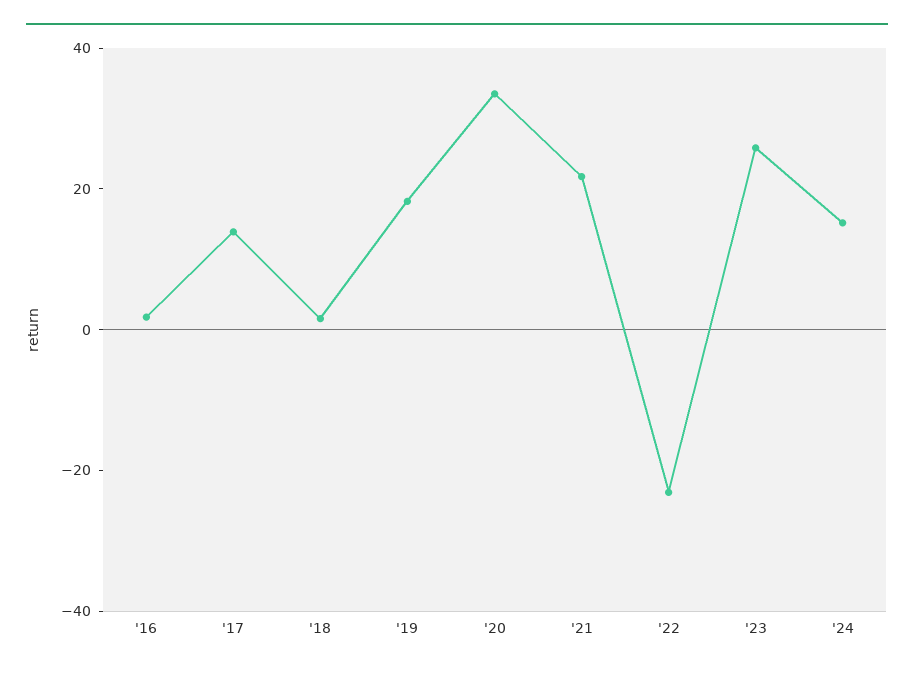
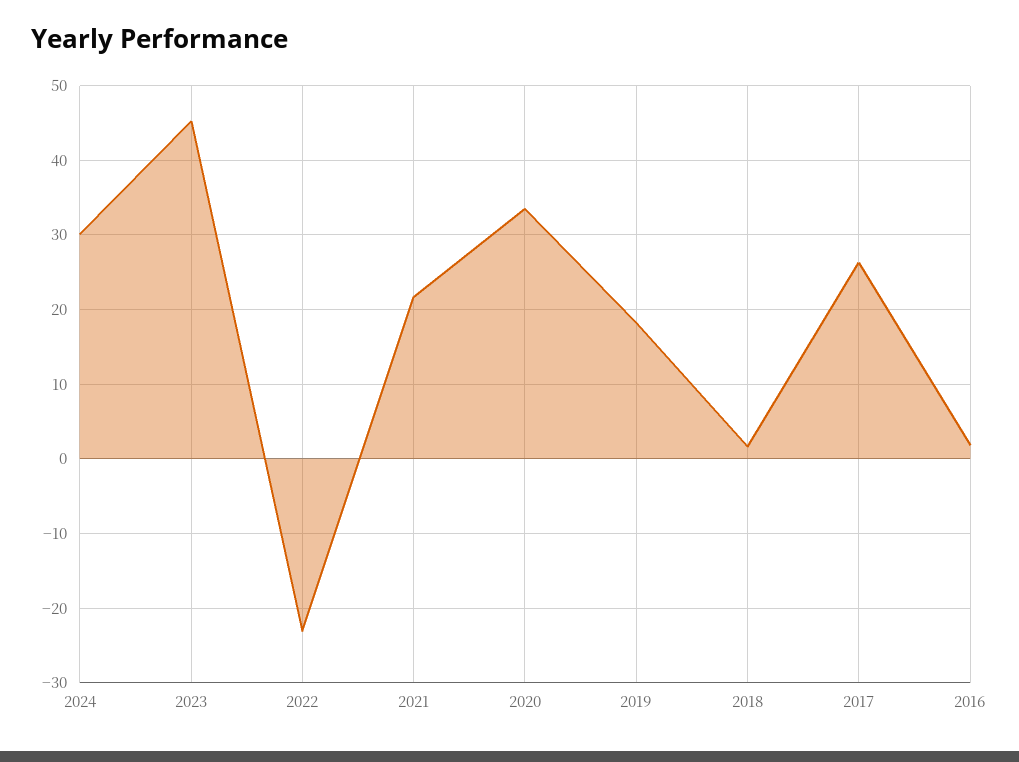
'17: 15 -> 26
'23: 25 -> 45
'24: 15 -> 30

